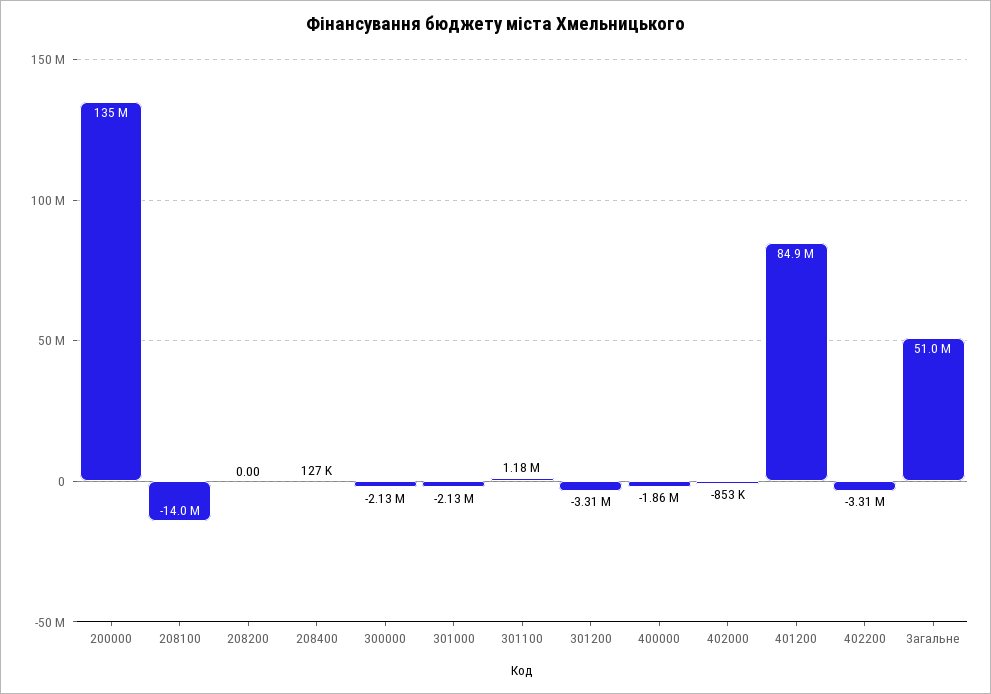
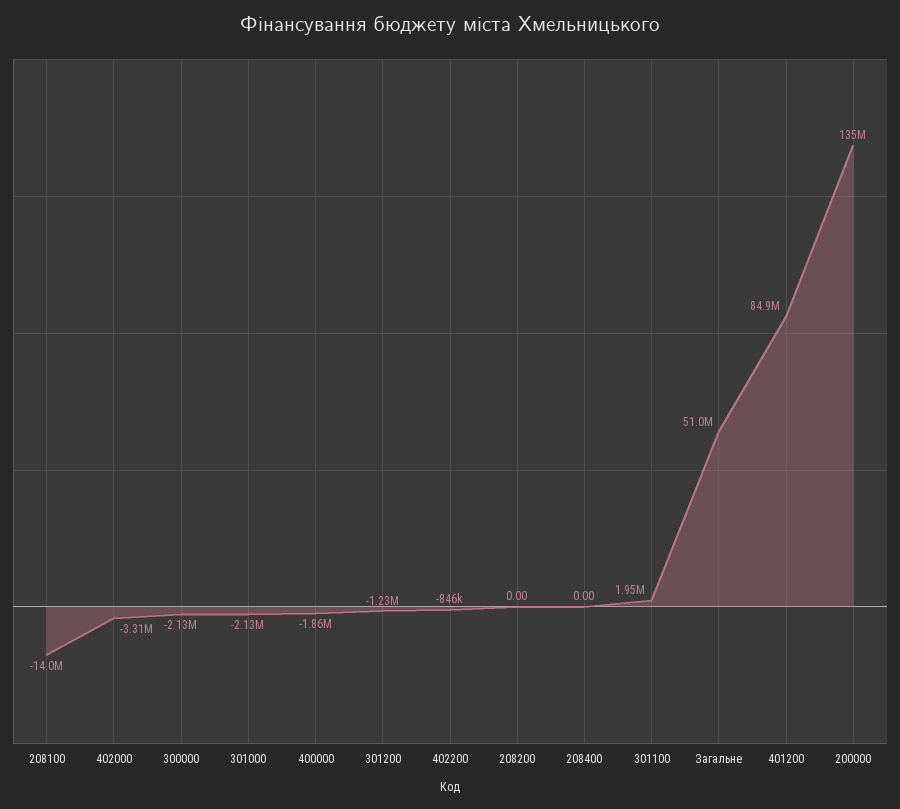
208400: 127000 -> 0
301100: 1180000 -> 1950000
301200: -3310000 -> -1230000
402000: -853000 -> -3310000
402200: -3310000 -> -846000

